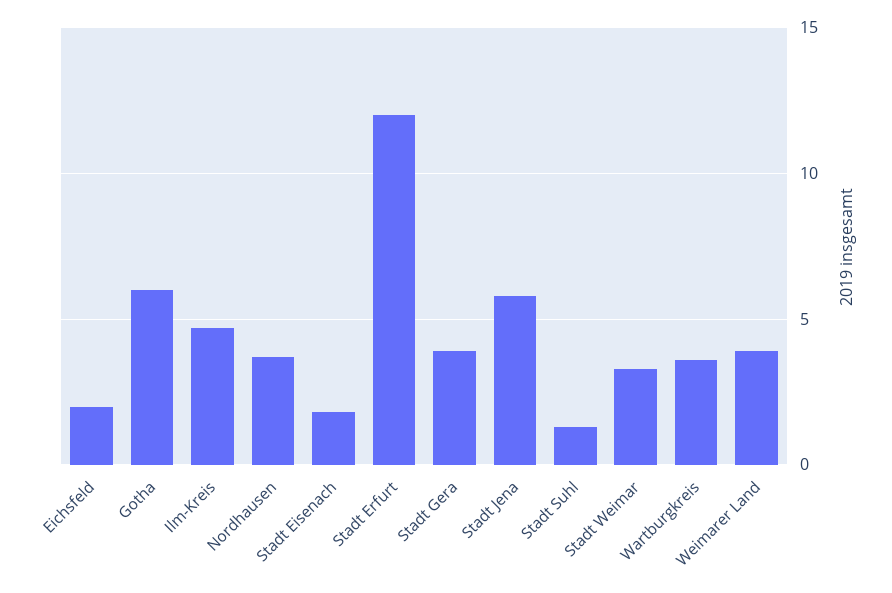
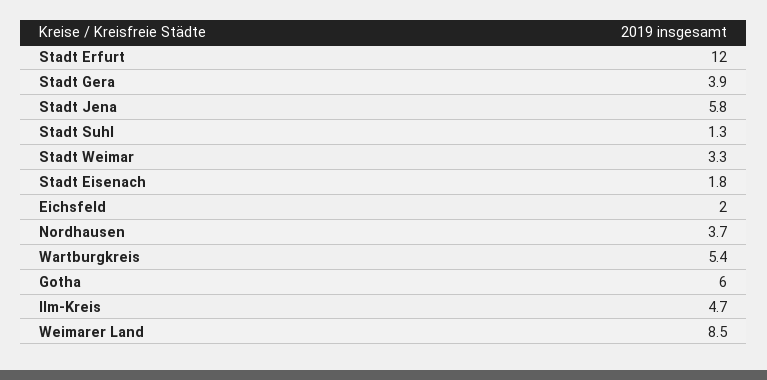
Wartburgkreis: 3.5 -> 5.4
Weimarer Land: 4 -> 8.5

